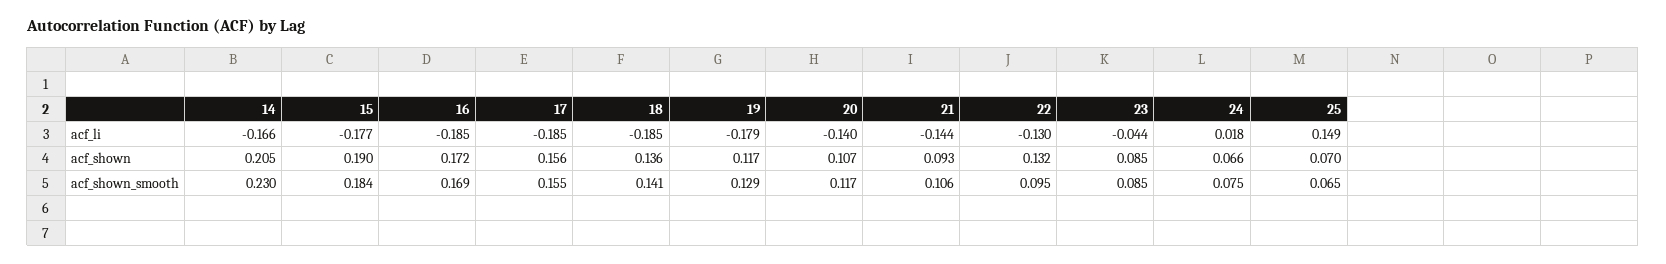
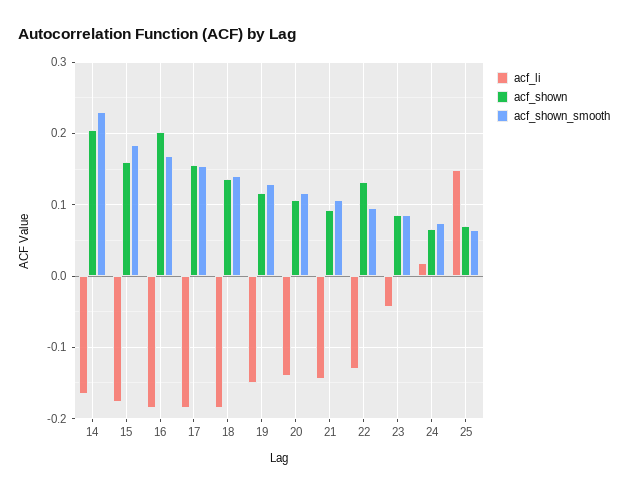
acf_li, 19: -0.179 -> -0.15
acf_shown, 15: 0.19 -> 0.16
acf_shown, 16: 0.172 -> 0.2

